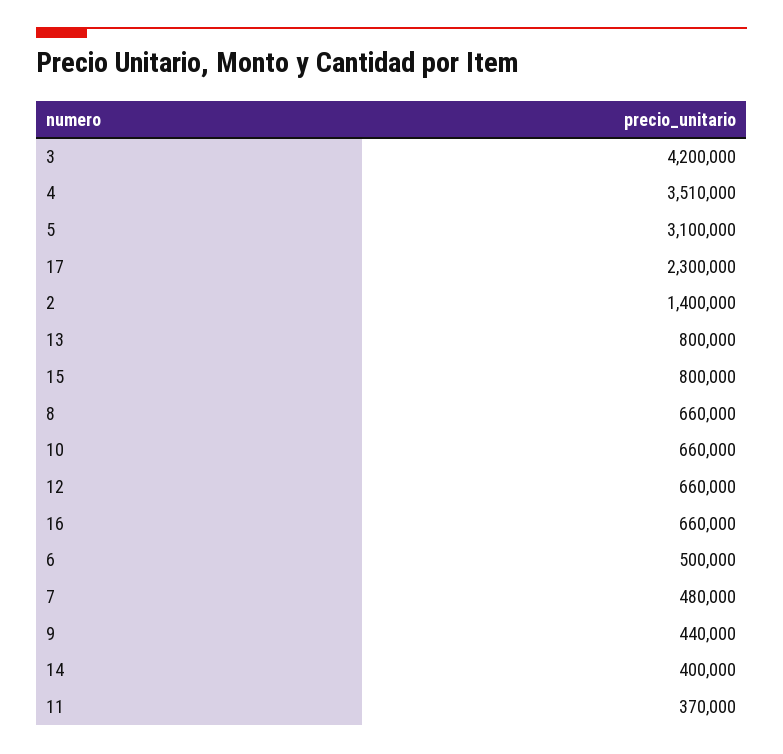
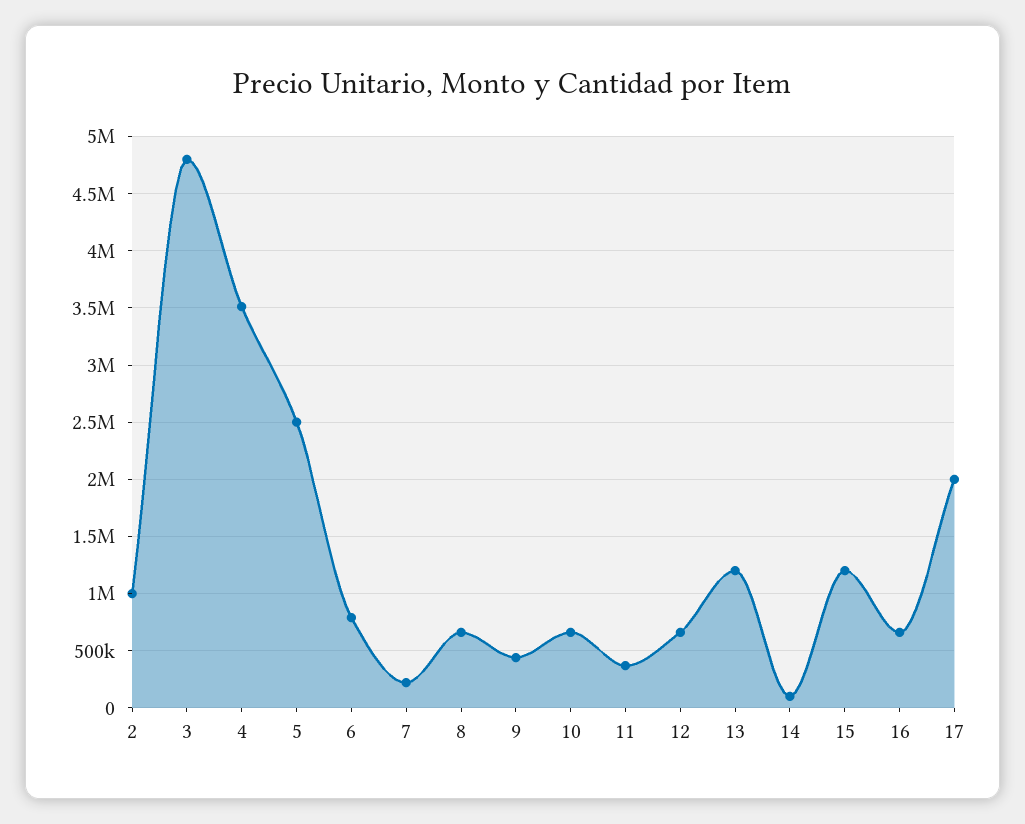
3: 4200000 -> 4800000
5: 3100000 -> 2500000
17: 2300000 -> 2000000
2: 1400000 -> 1000000
13: 800000 -> 1200000
15: 800000 -> 1200000
6: 500000 -> 800000
7: 480000 -> 200000
14: 400000 -> 100000

